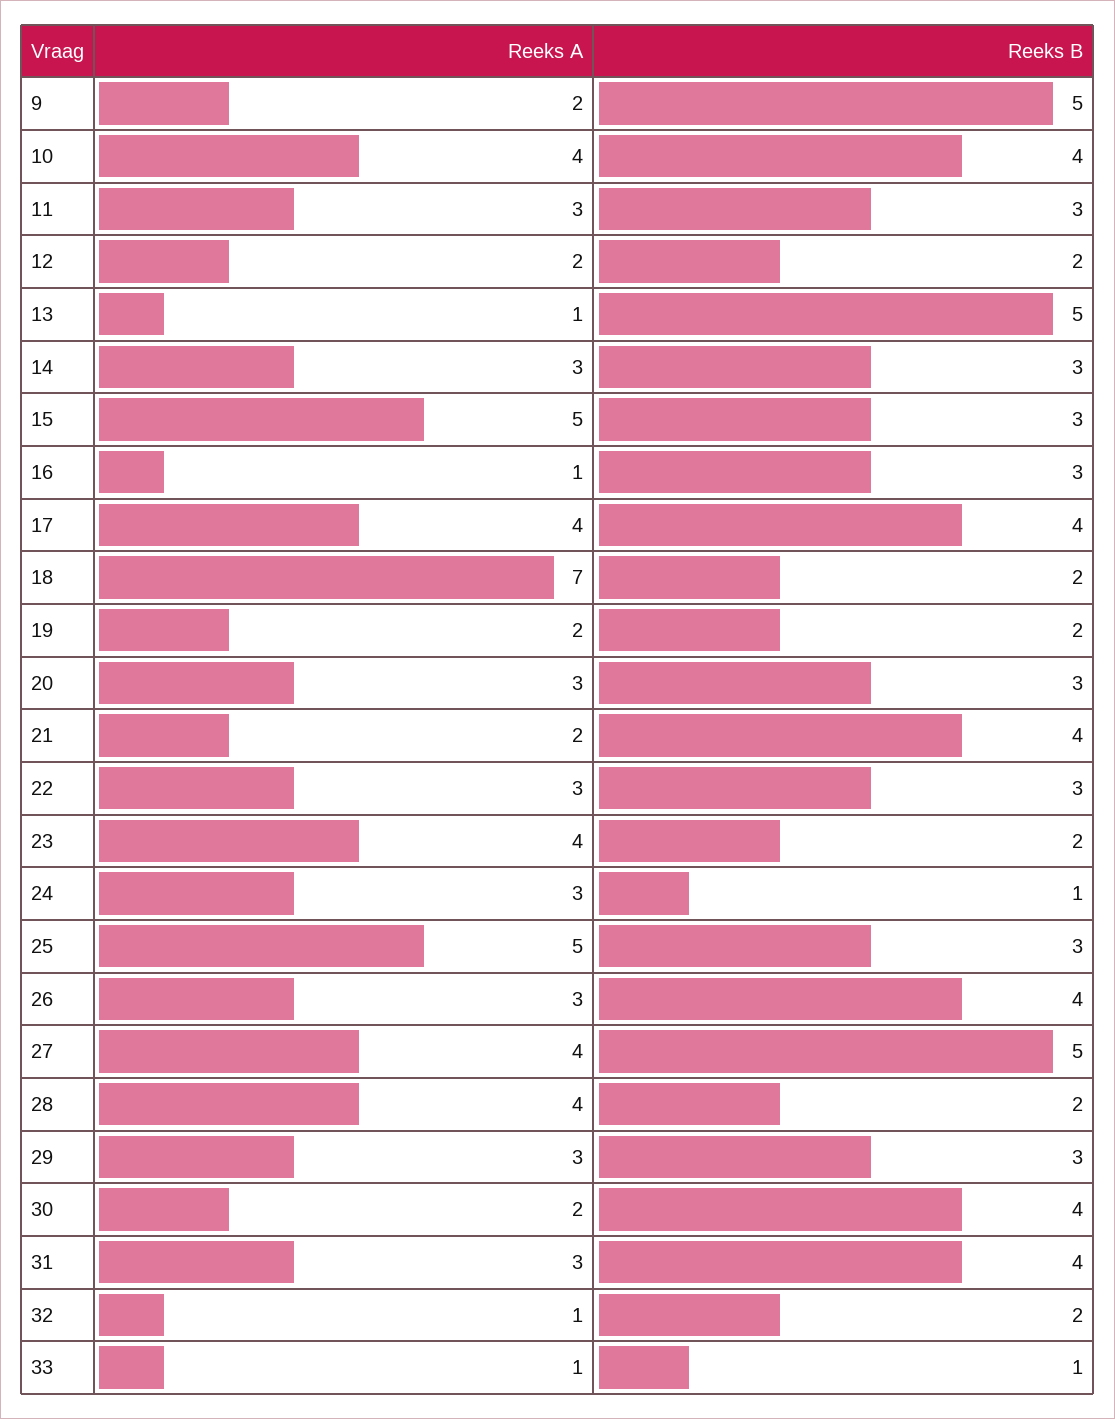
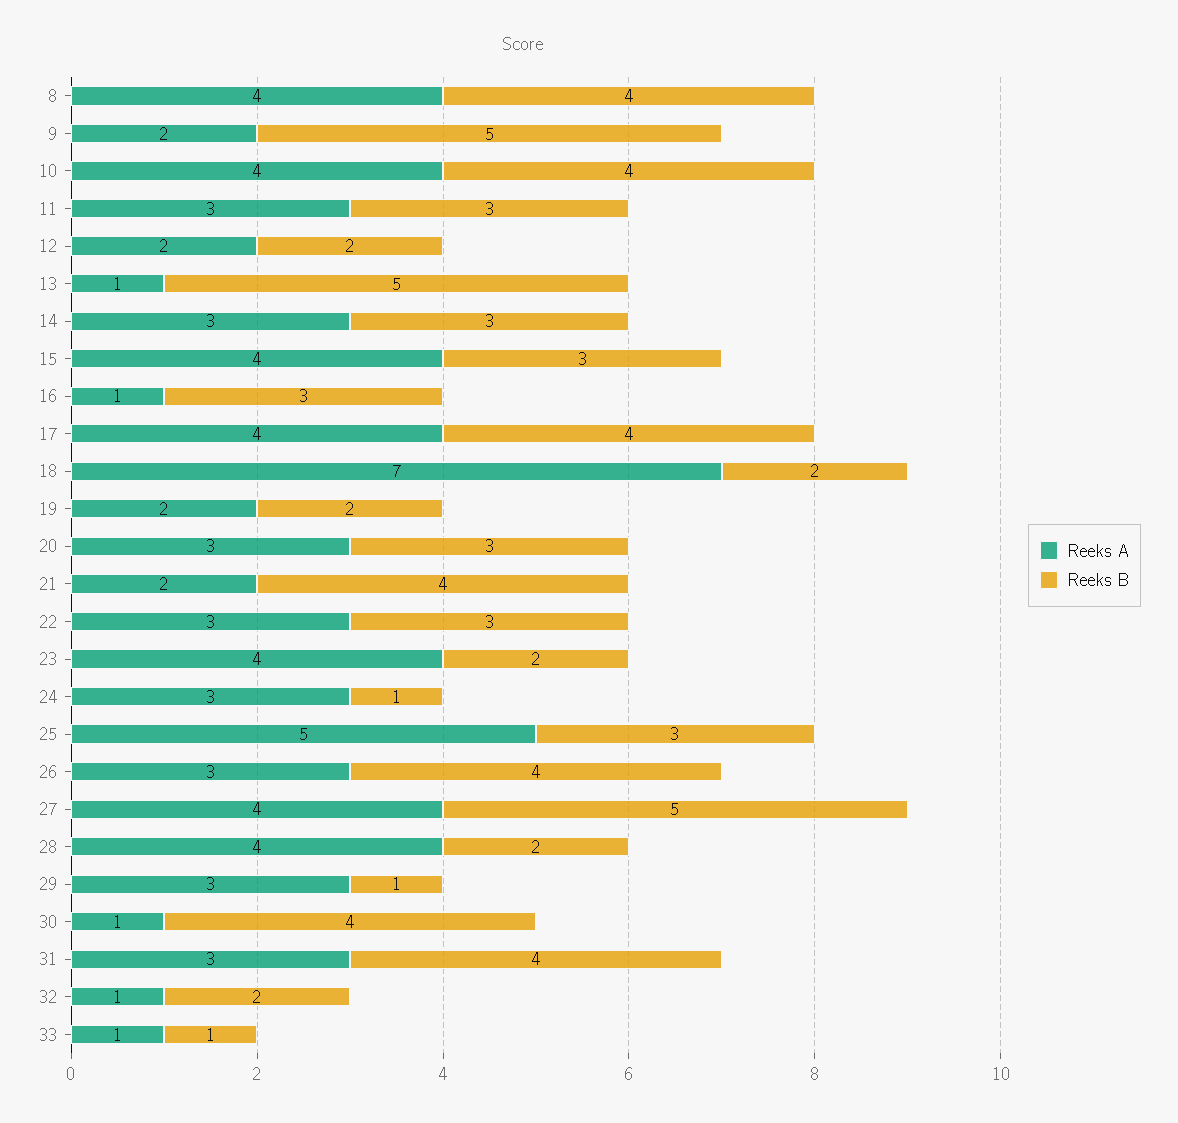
Reeks A, 15: 5 -> 4
Reeks B, 29: 3 -> 1
Reeks A, 30: 2 -> 1
Reeks A, 8: none -> 4
Reeks B, 8: none -> 4

